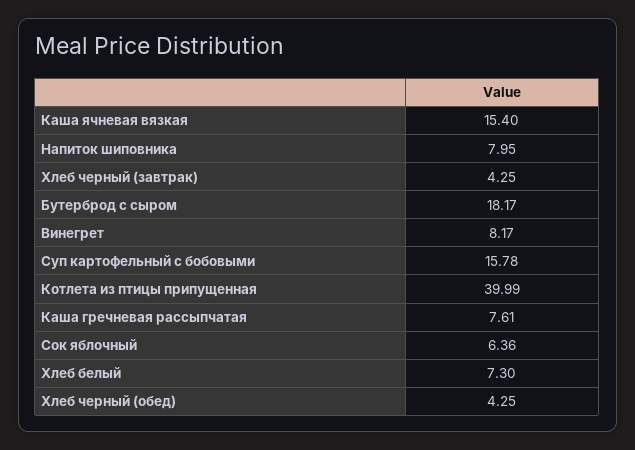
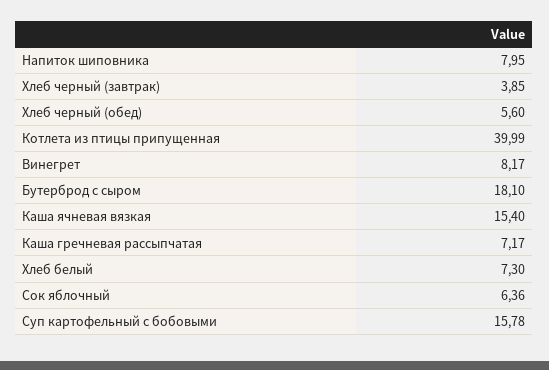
Хлеб черный (завтрак): 4.25 -> 3.85
Бутерброд с сыром: 18.17 -> 18.1
Каша гречневая рассыпчатая: 7.61 -> 7.17
Хлеб черный (обед): 4.25 -> 5.6

